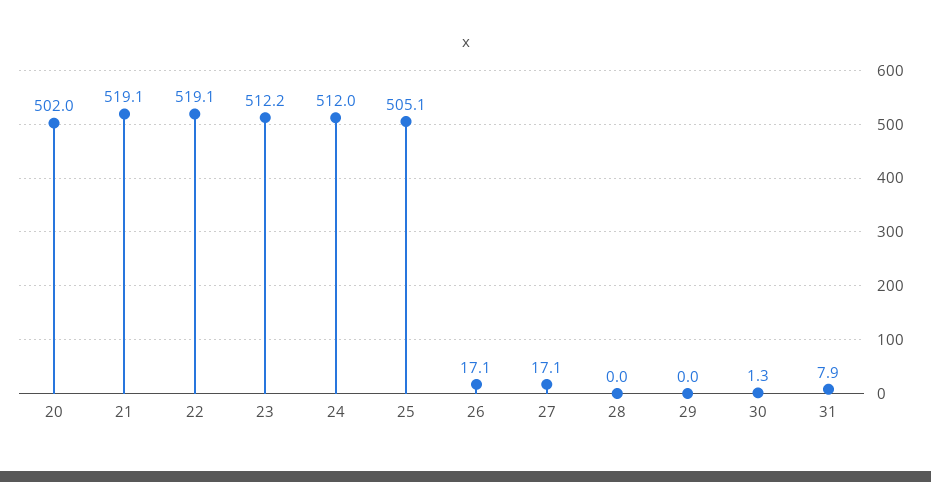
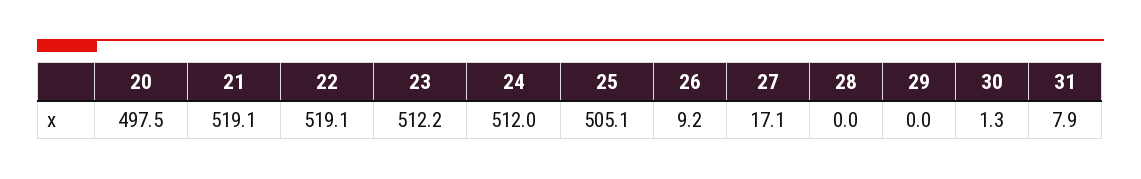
20: 502 -> 497.5
26: 17.1 -> 9.2

